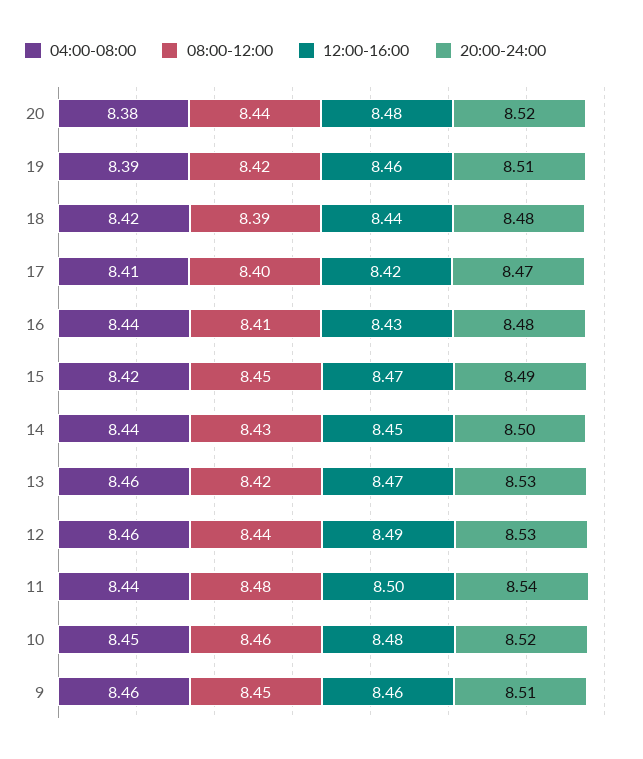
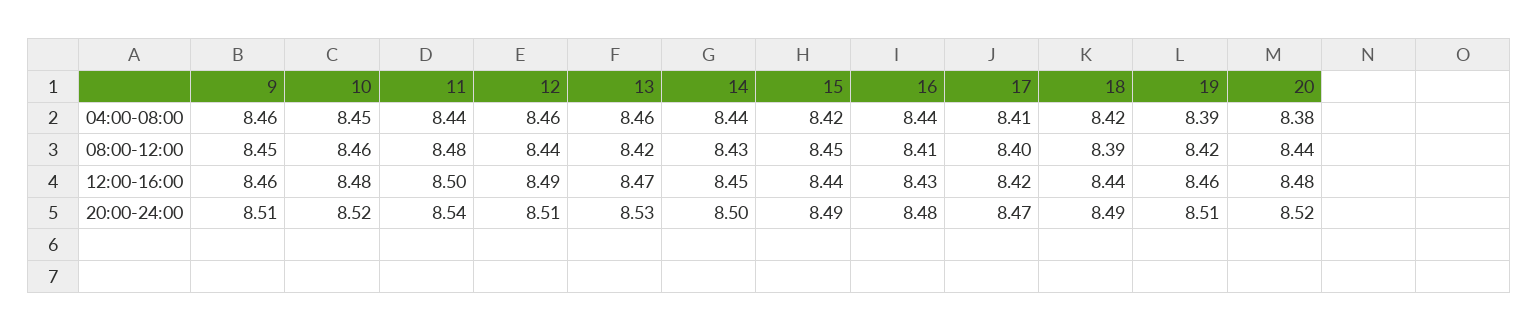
20:00-24:00, 18: 8.48 -> 8.49
12:00-16:00, 15: 8.47 -> 8.44
20:00-24:00, 12: 8.53 -> 8.51

